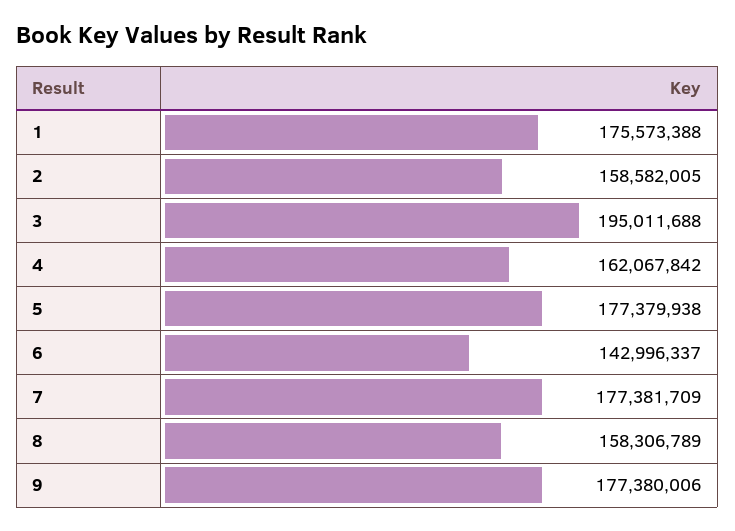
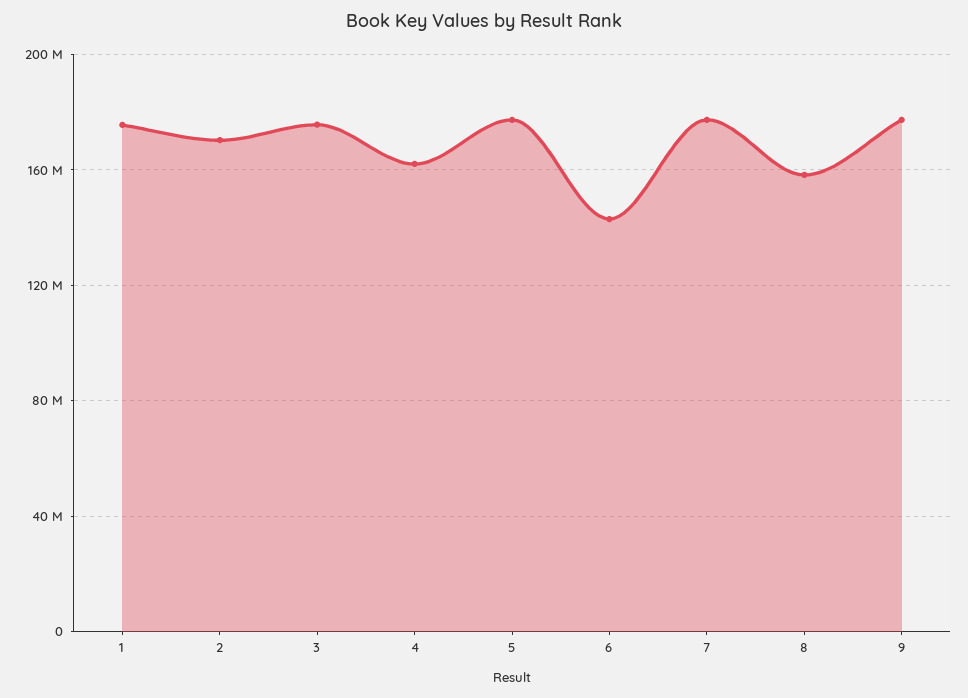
2: 158582005 -> 170000000
3: 195011688 -> 175000000

